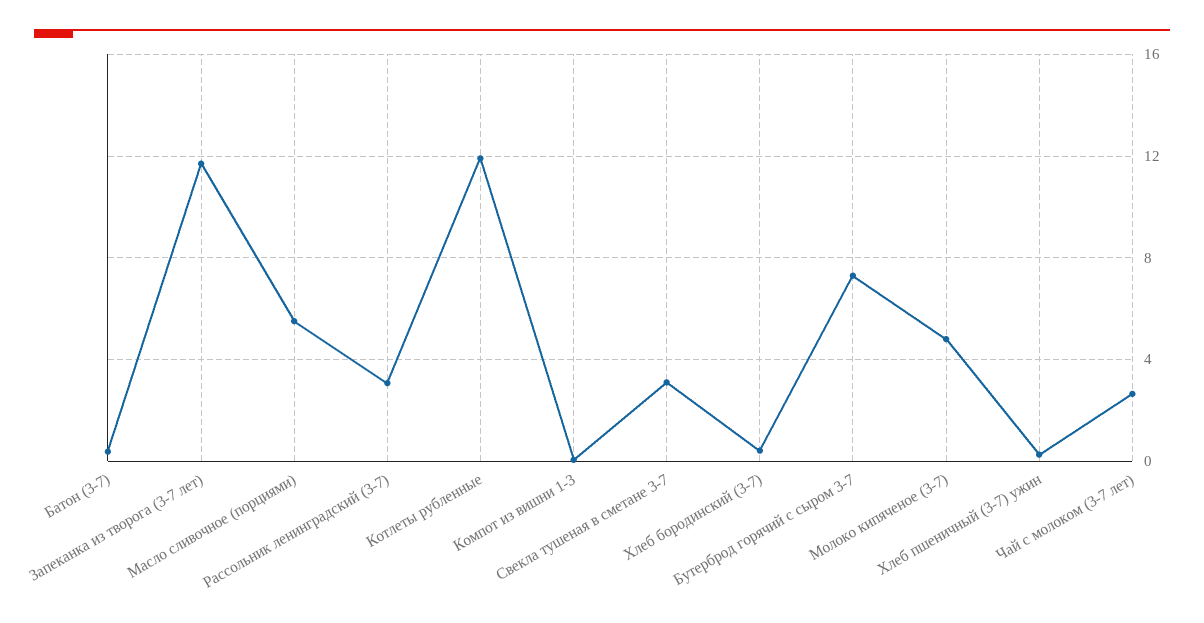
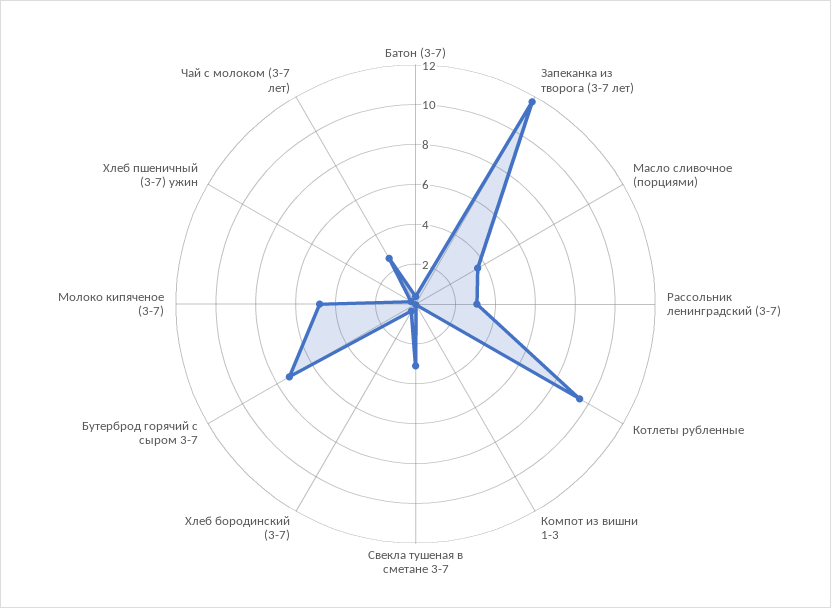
Масло сливочное (порциями): 5.5 -> 3.5
Котлеты рубленные: 12 -> 9.5

